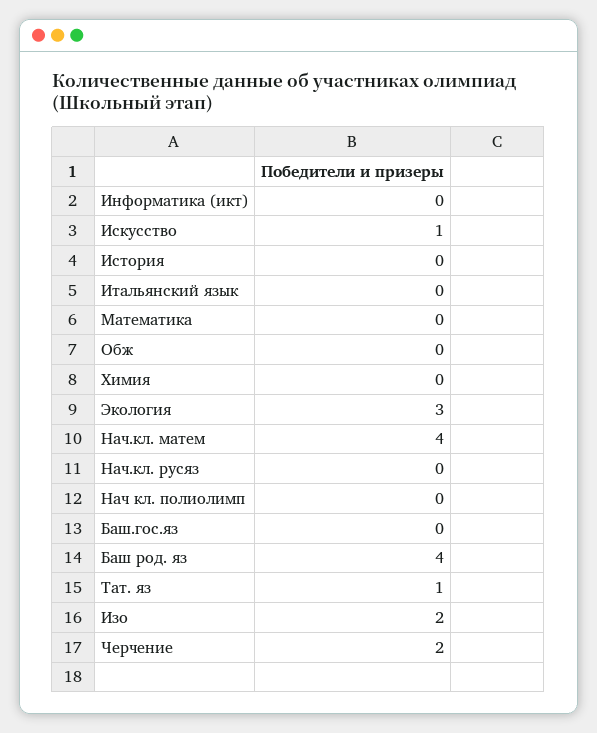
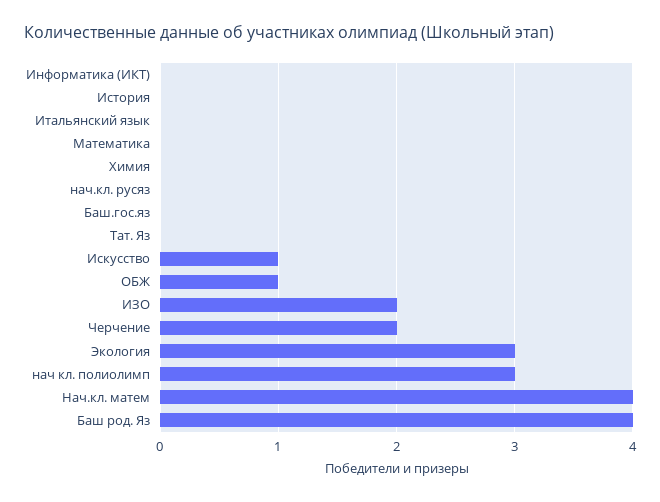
Обж: 0 -> 1
Нач кл. полиолимп: 0 -> 3
Тат. яз: 1 -> 0

